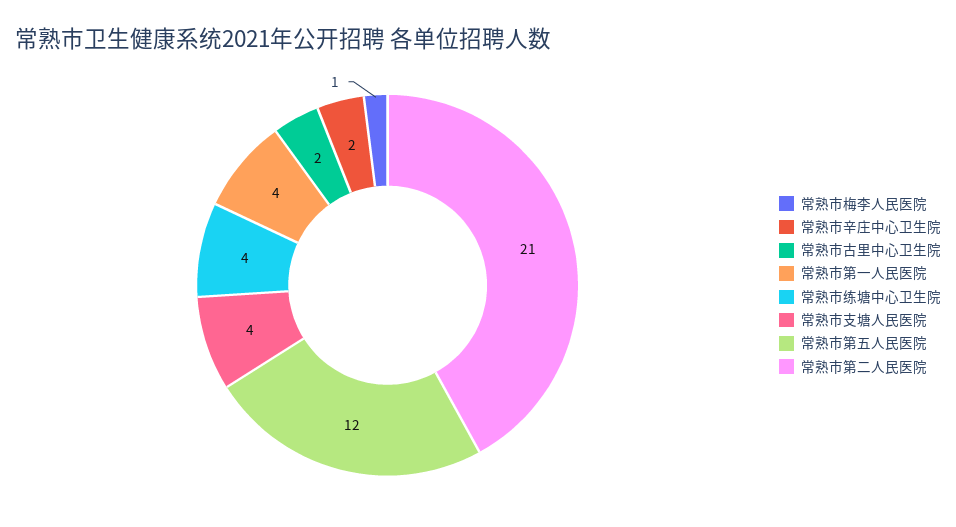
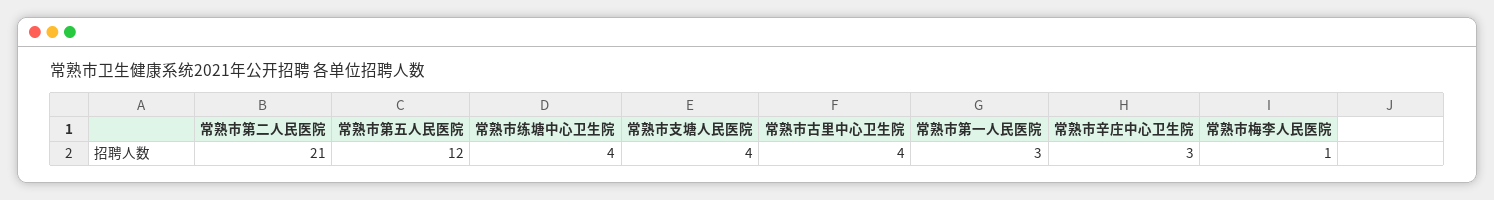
常熟市辛庄中心卫生院: 2 -> 3
常熟市古里中心卫生院: 2 -> 4
常熟市第一人民医院: 4 -> 3

